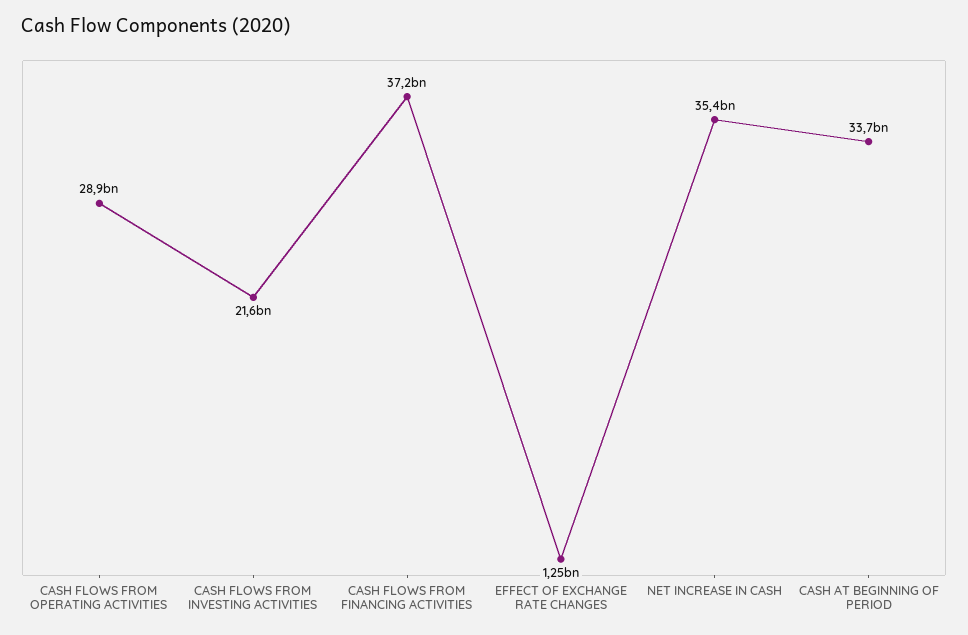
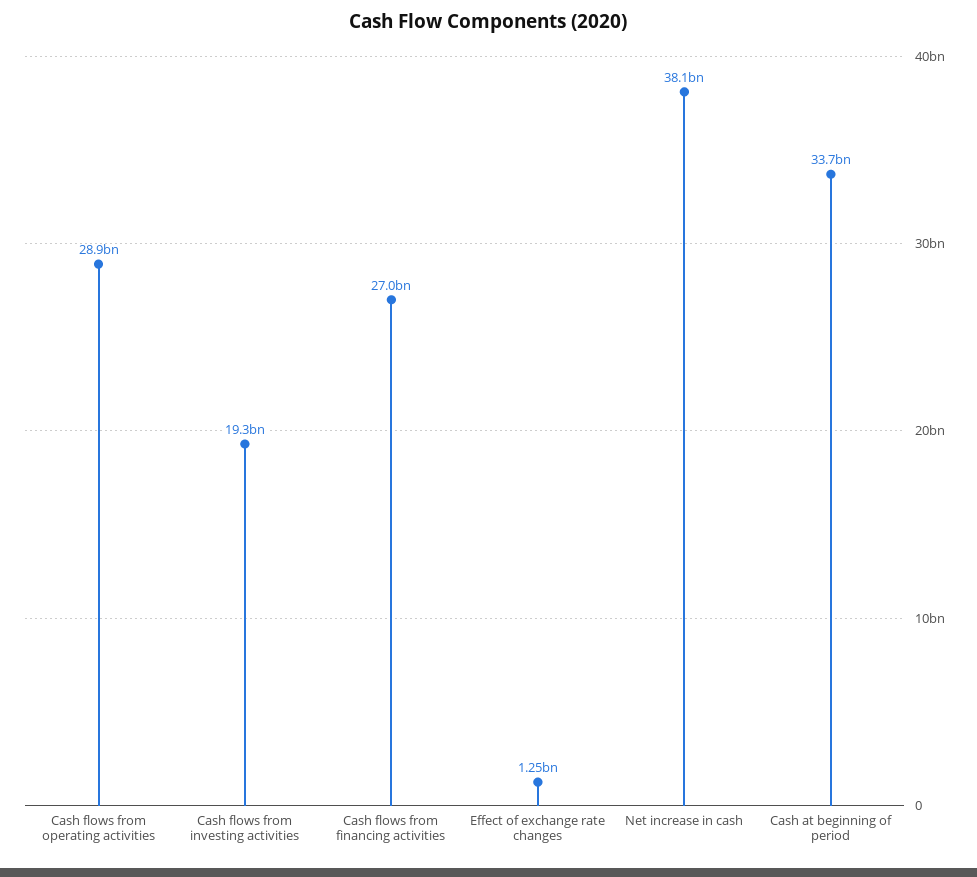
CASH FLOWS FROM INVESTING ACTIVITIES: 21600000000 -> 19300000000
CASH FLOWS FROM FINANCING ACTIVITIES: 37200000000 -> 27000000000
NET INCREASE IN CASH: 35400000000 -> 38100000000

